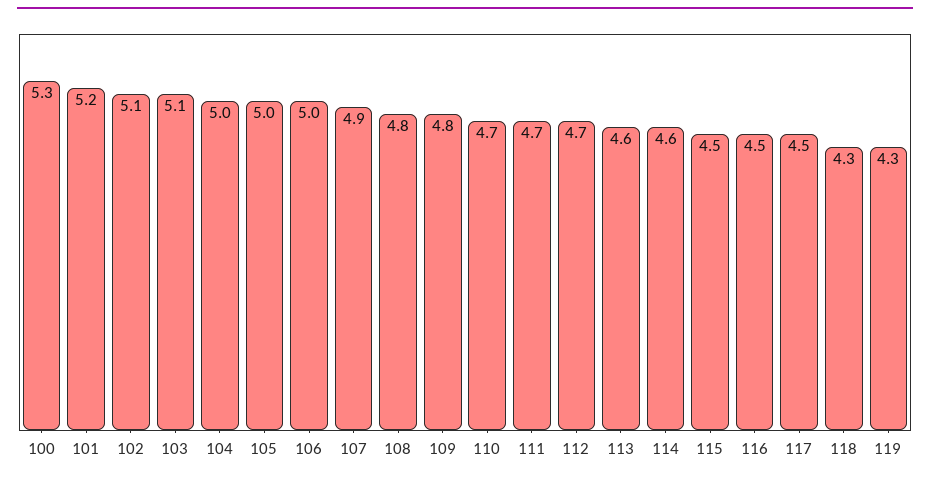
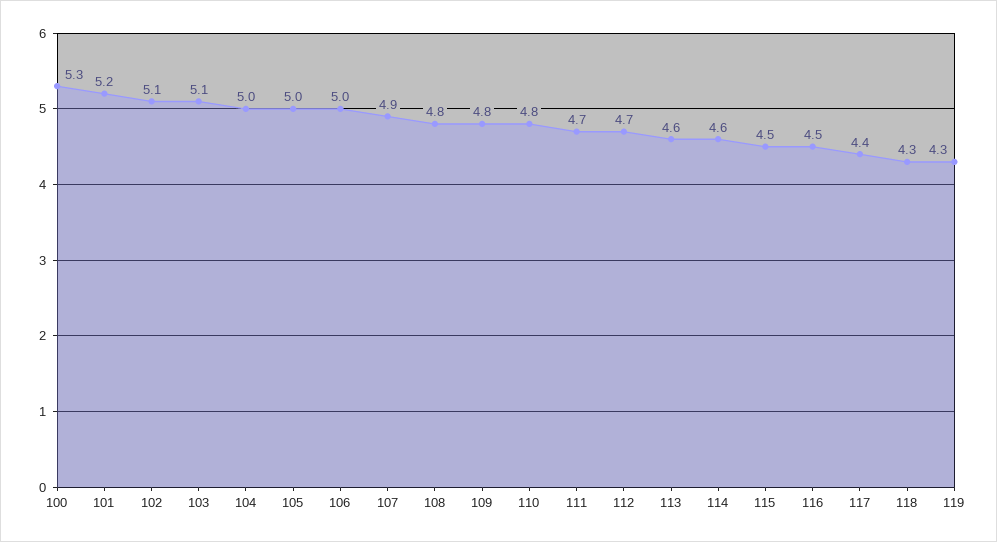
110: 4.7 -> 4.8
117: 4.5 -> 4.4

